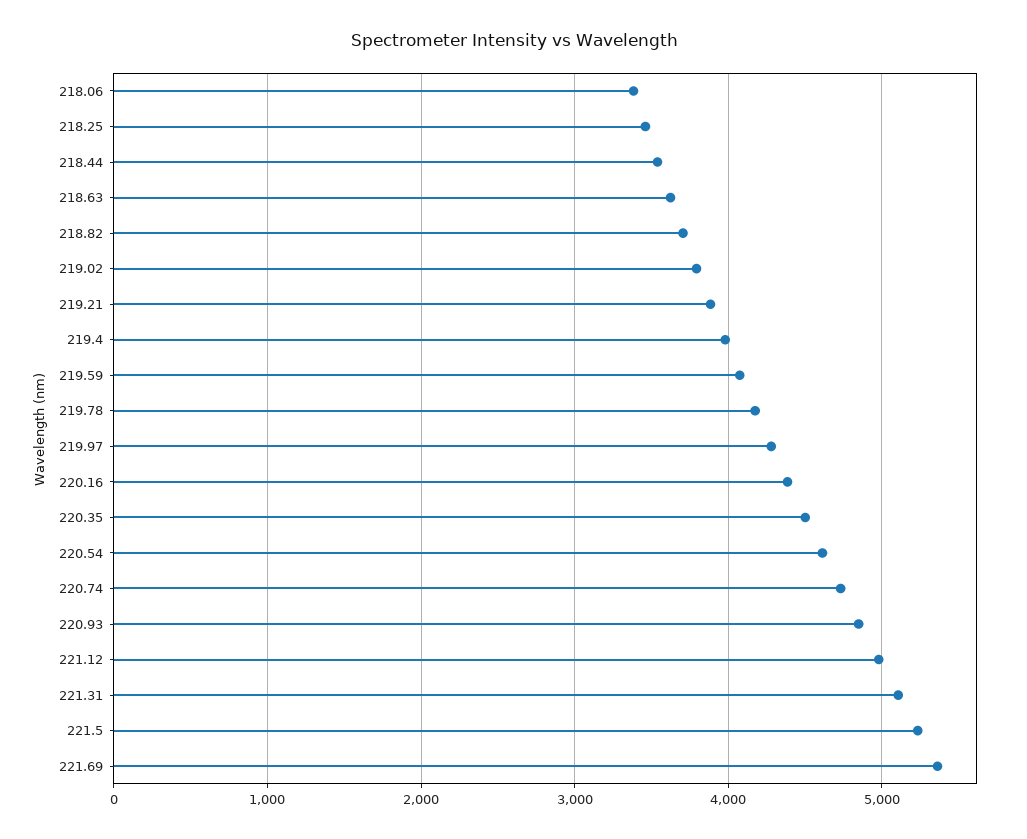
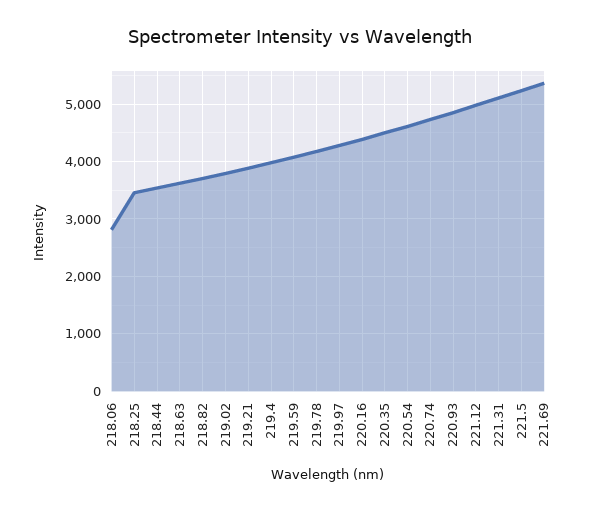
218.06: 3400 -> 2800

